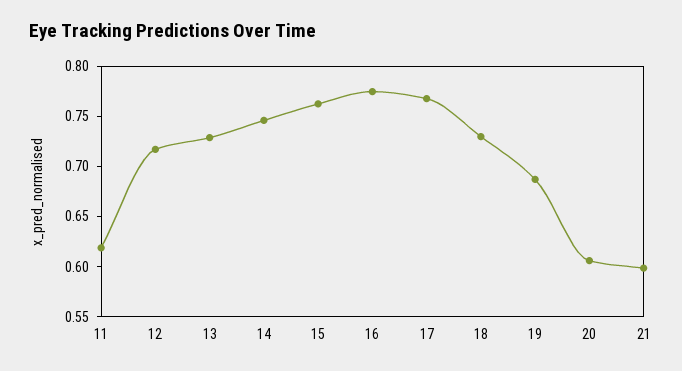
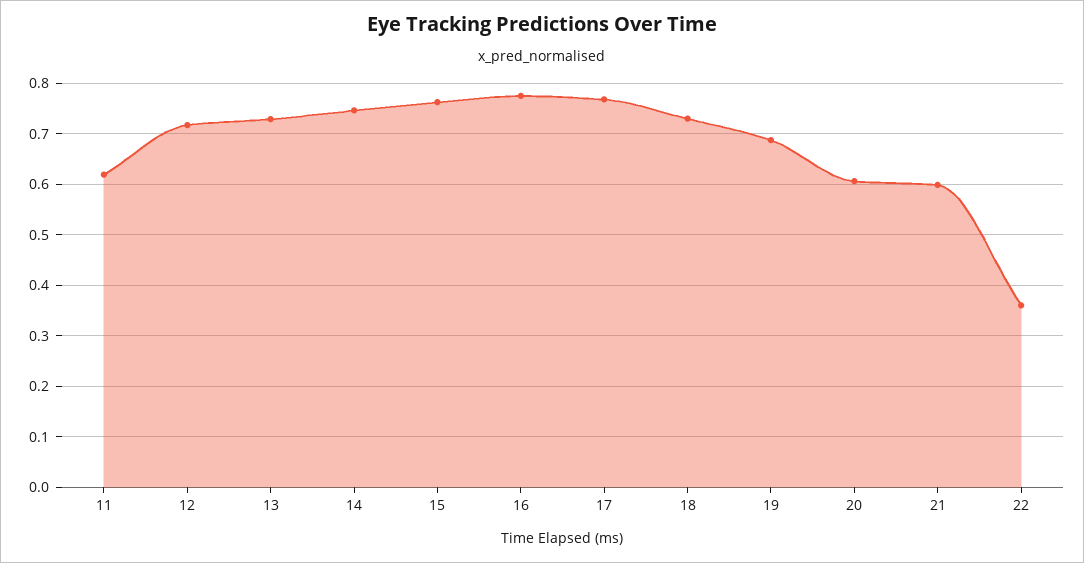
22: none -> 0.36

